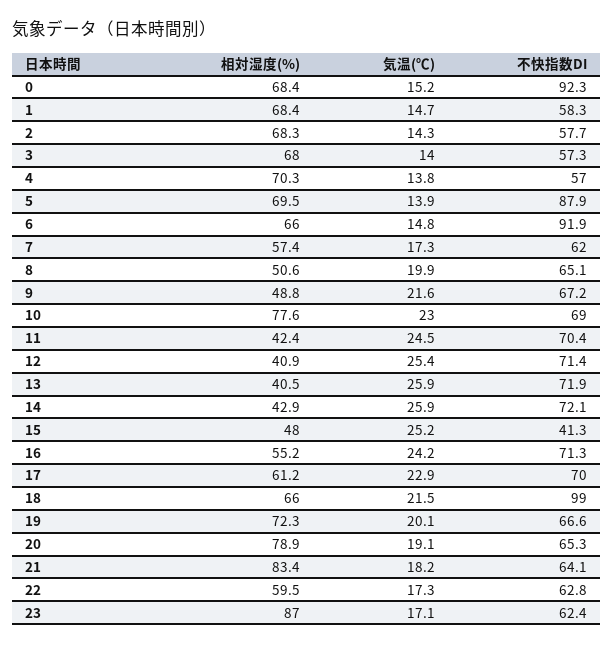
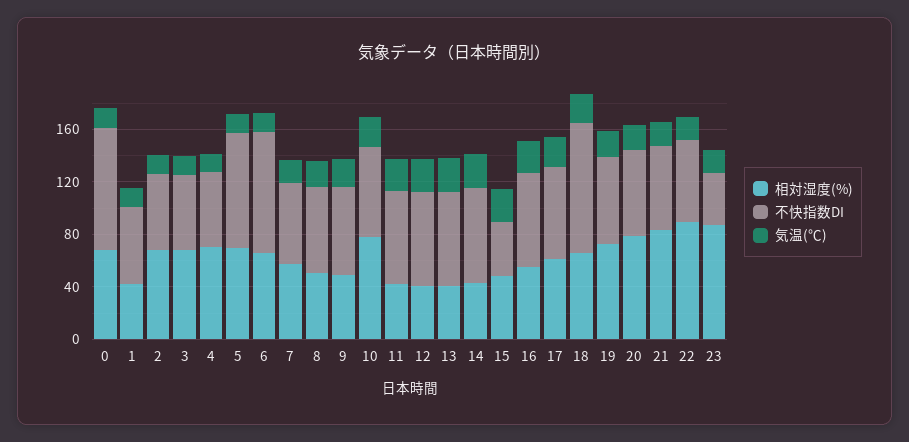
相対湿度(%), 1: 68.4 -> 40
相対湿度(%), 22: 59.5 -> 90
不快指数DI, 23: 62.4 -> 40

